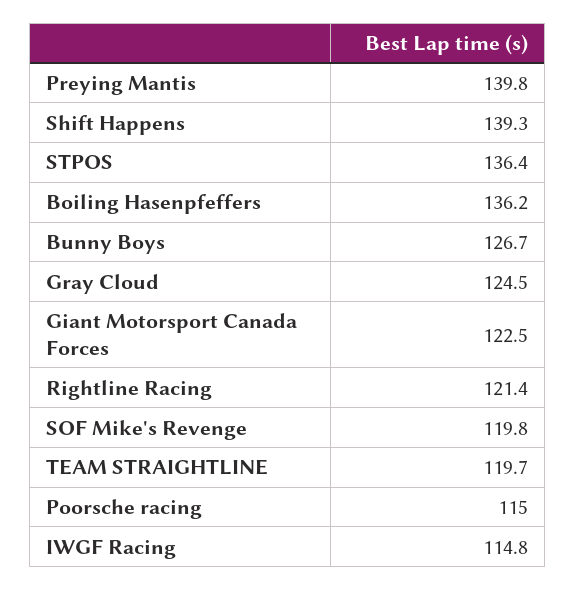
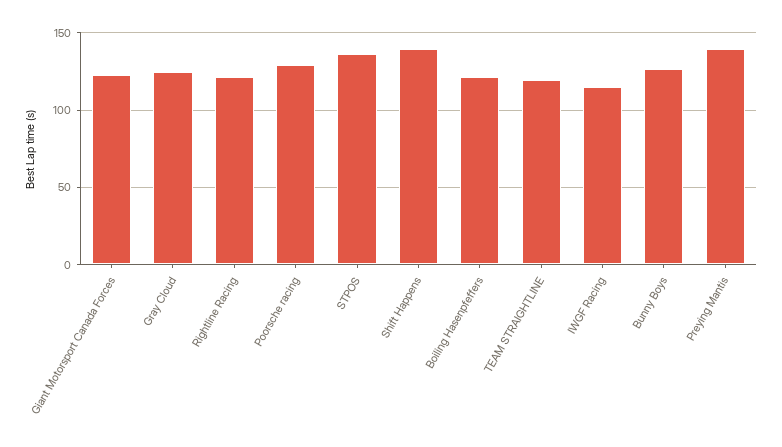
Boiling Hasenpfeffers: 136.2 -> 120
SOF Mike's Revenge: 119.8 -> none
Poorsche racing: 115 -> 130

